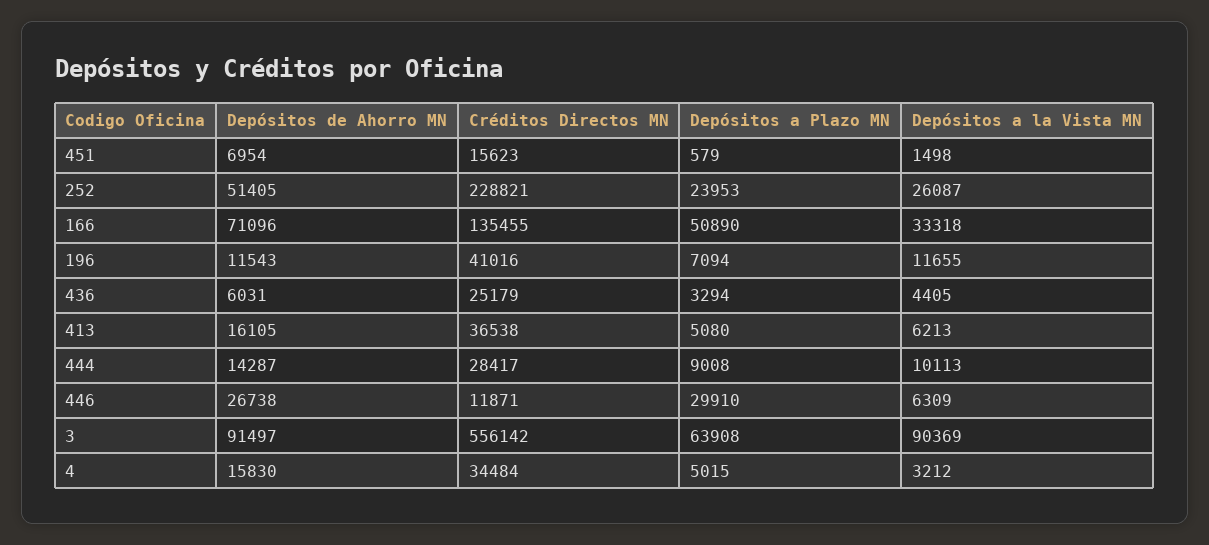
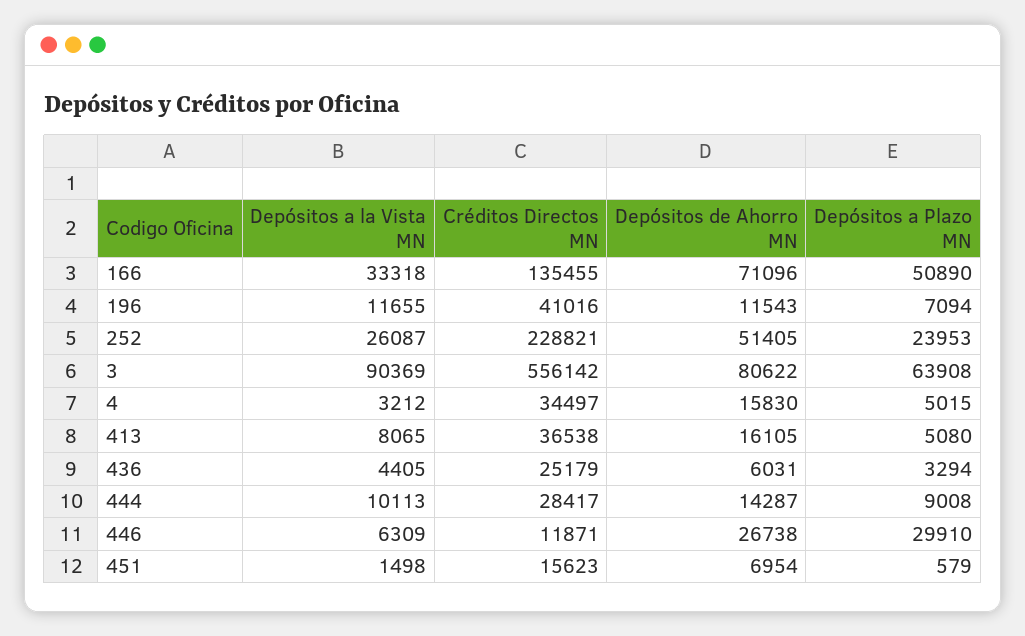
Depósitos a la Vista MN, 413: 6213 -> 8065
Depósitos de Ahorro MN, 3: 91497 -> 80622
Créditos Directos MN, 4: 34484 -> 34497

